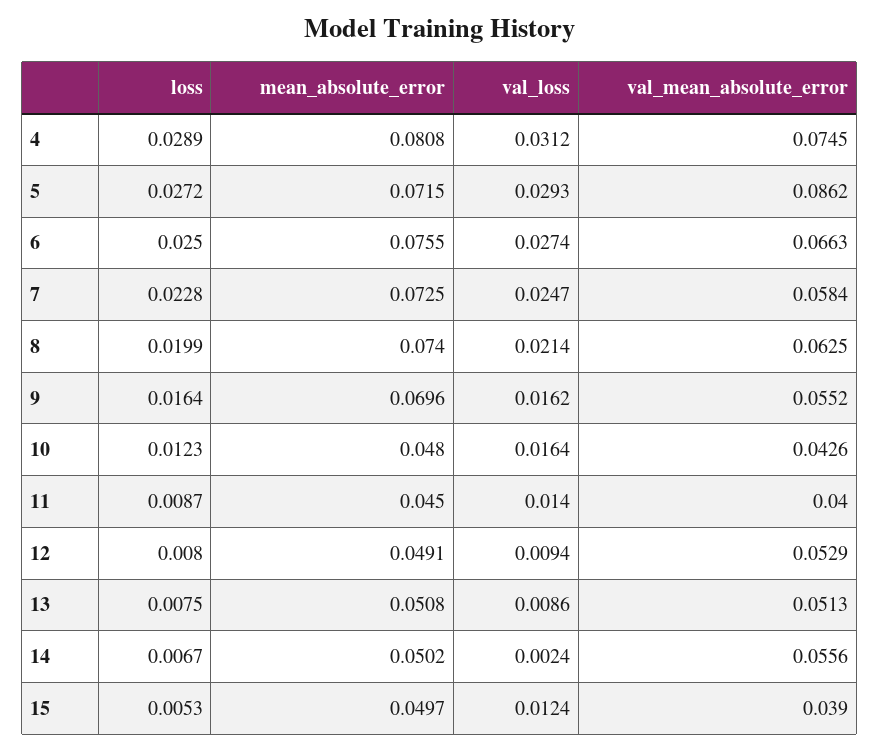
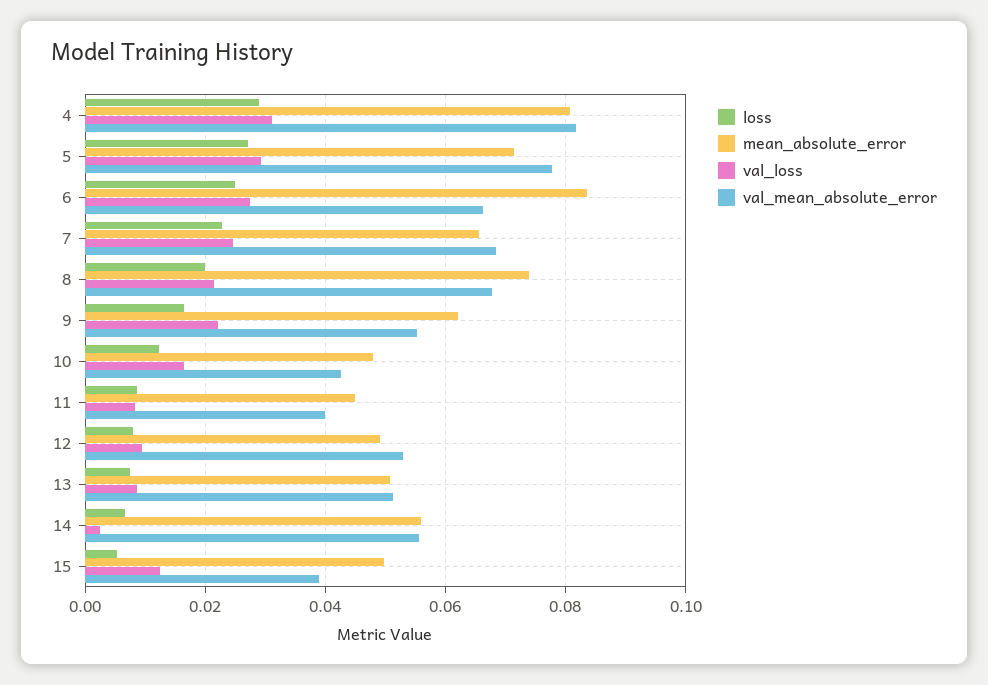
val_mean_absolute_error, 4: 0.0745 -> 0.082
val_mean_absolute_error, 5: 0.0862 -> 0.078
mean_absolute_error, 6: 0.0755 -> 0.084
mean_absolute_error, 7: 0.0725 -> 0.066
val_mean_absolute_error, 7: 0.0584 -> 0.068
val_mean_absolute_error, 8: 0.0625 -> 0.068
mean_absolute_error, 9: 0.0696 -> 0.062
val_loss, 9: 0.0162 -> 0.022
val_loss, 11: 0.014 -> 0.008
mean_absolute_error, 14: 0.0502 -> 0.056

